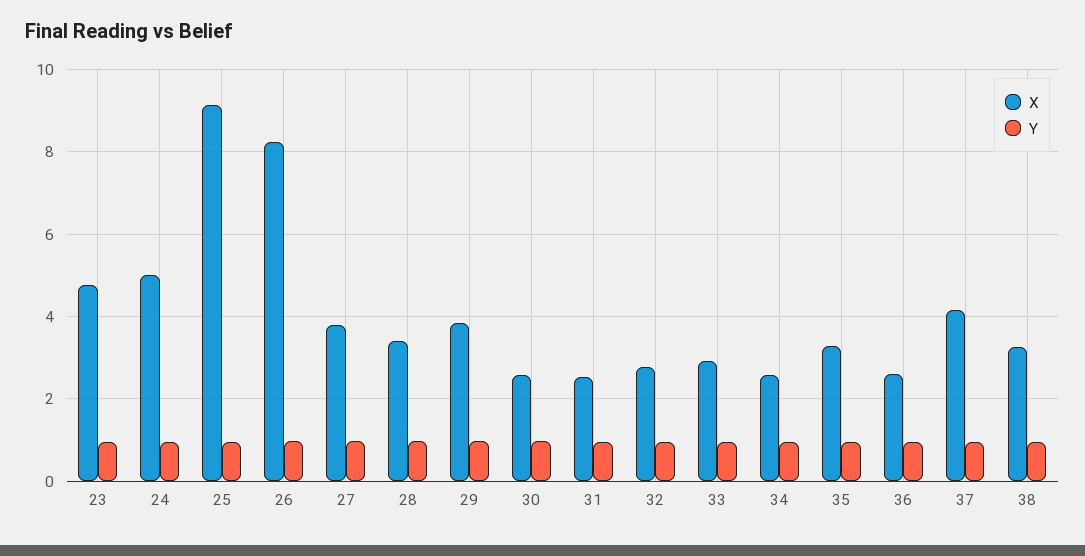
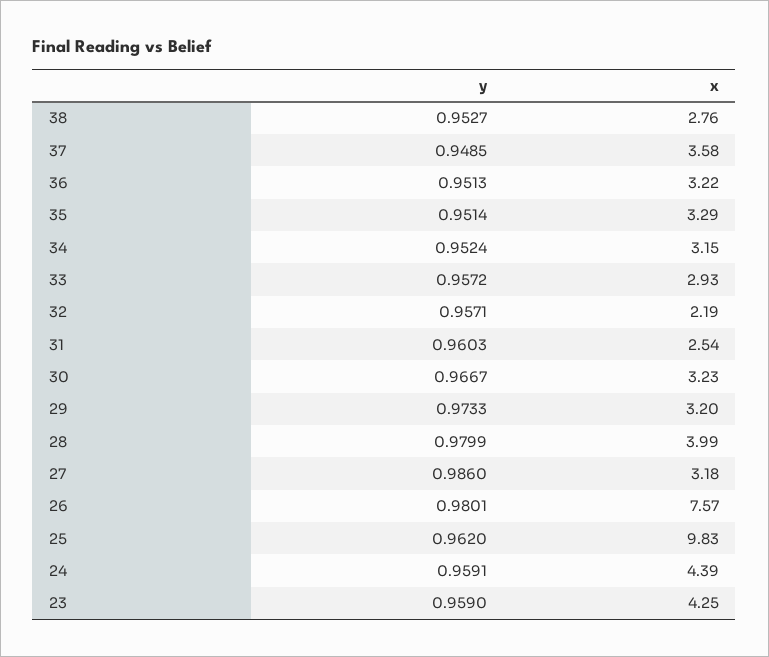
X, 23: 4.8 -> 4.25
X, 24: 5 -> 4.39
X, 25: 9.2 -> 9.83
X, 26: 8.2 -> 7.57
X, 27: 3.8 -> 3.18
X, 28: 3.4 -> 3.99
X, 29: 3.8 -> 3.2
X, 30: 2.6 -> 3.23
X, 32: 2.8 -> 2.19
X, 34: 2.6 -> 3.15
X, 36: 2.6 -> 3.22
X, 37: 4.2 -> 3.58
X, 38: 3.2 -> 2.76

